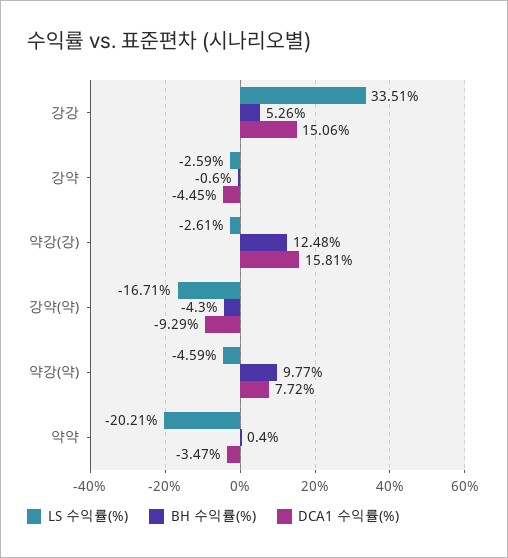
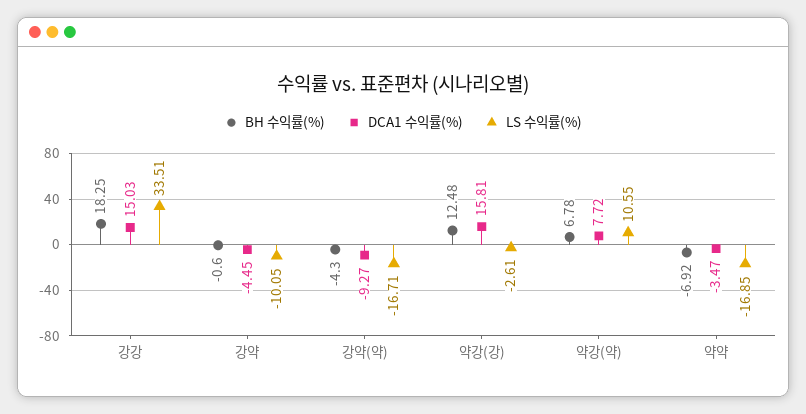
BH 수익률(%), 강강: 5.26 -> 18.25
DCA1 수익률(%), 강강: 15.06 -> 15.03
LS 수익률(%), 강약: -2.59 -> -10.05
DCA1 수익률(%), 강약(약): -9.29 -> -9.27
LS 수익률(%), 약강(약): -4.59 -> 10.55
BH 수익률(%), 약강(약): 9.77 -> 6.78
LS 수익률(%), 약약: -20.21 -> -16.85
BH 수익률(%), 약약: 0.4 -> -6.92

